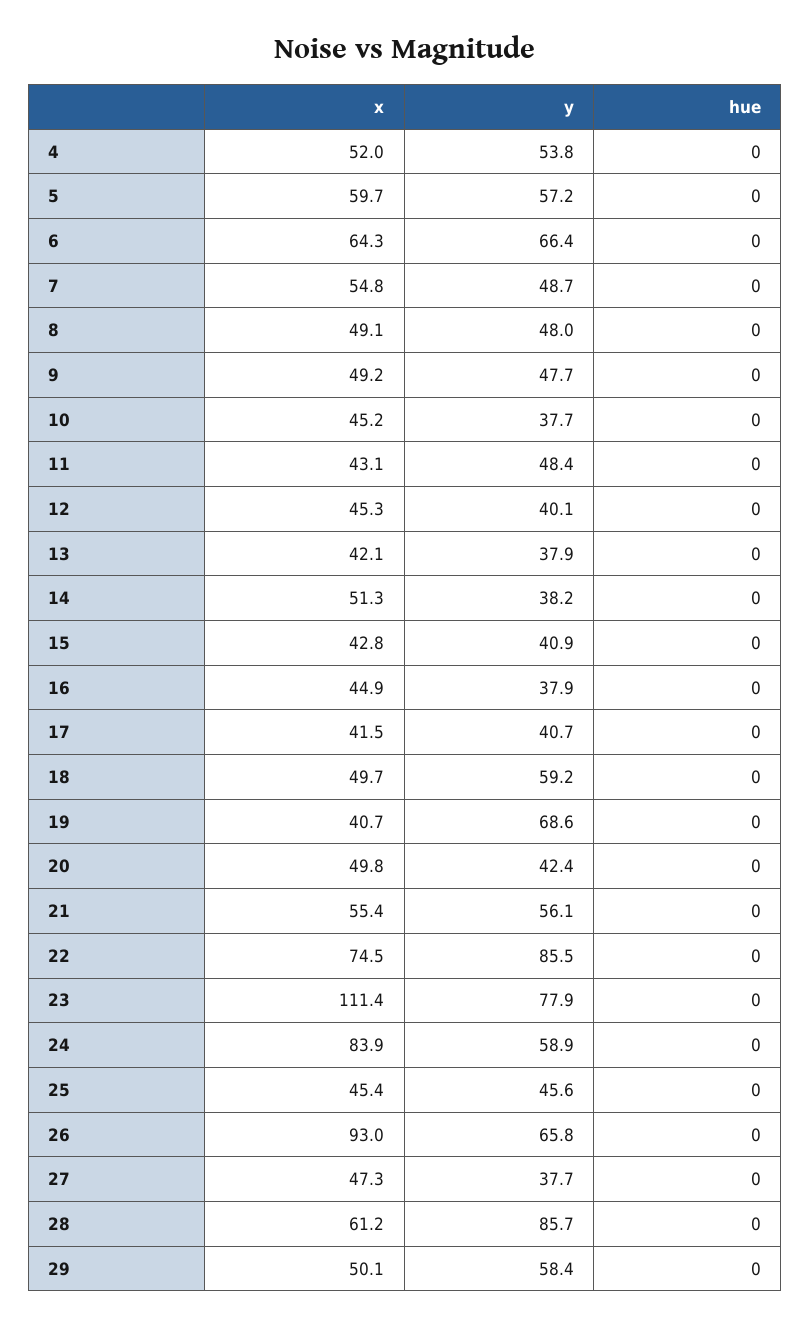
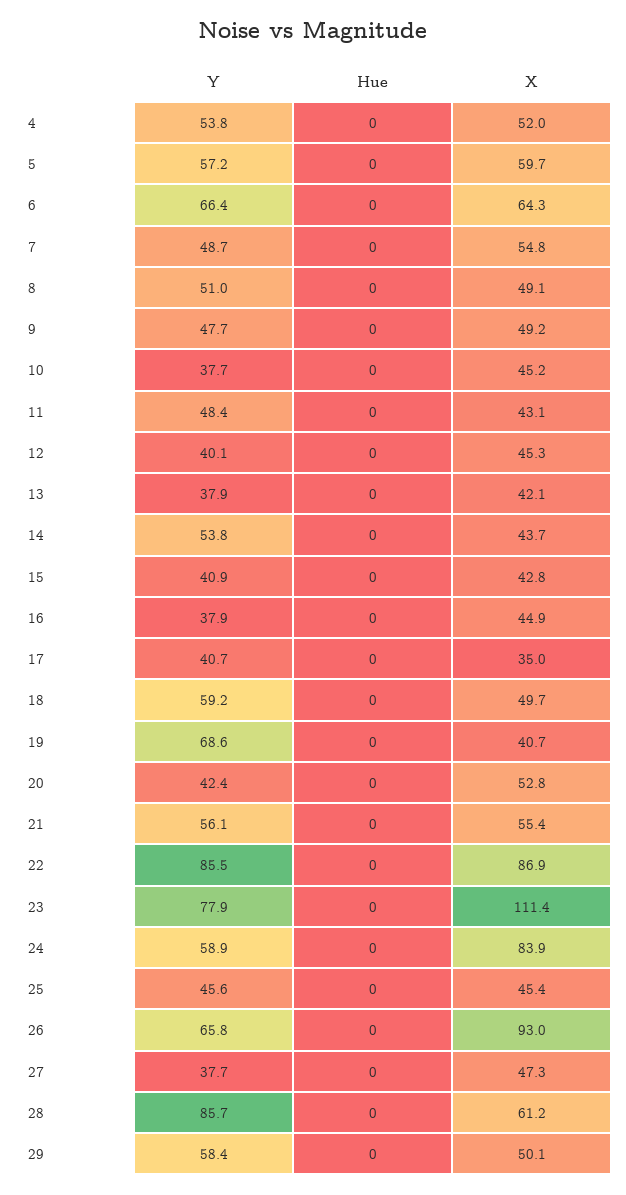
y, 8: 48 -> 51
x, 14: 51.3 -> 43.7
y, 14: 38.2 -> 53.8
x, 17: 41.5 -> 35
x, 20: 49.8 -> 52.8
x, 22: 74.5 -> 86.9

